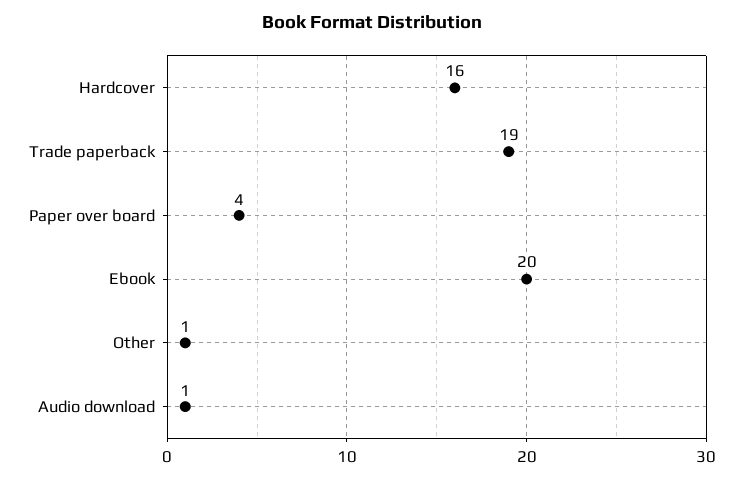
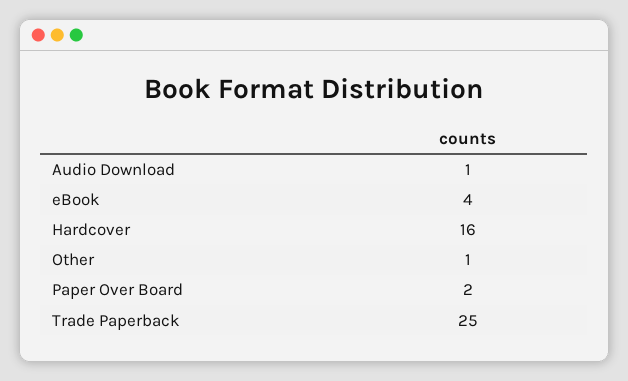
Trade paperback: 19 -> 25
Paper over board: 4 -> 2
Ebook: 20 -> 4

